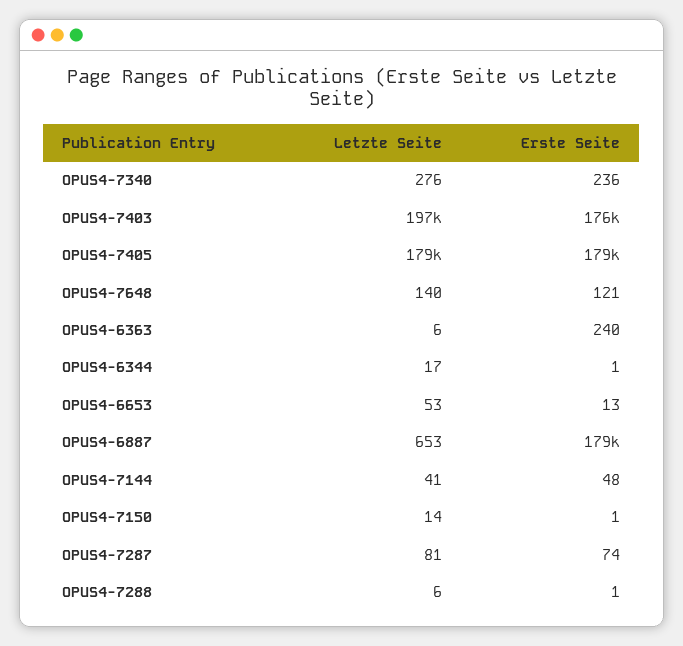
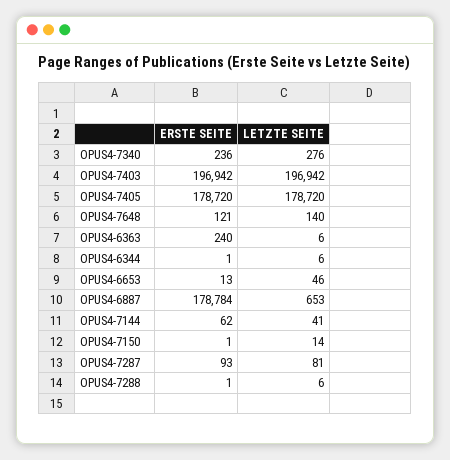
Erste Seite, OPUS4-7403: 176000 -> 196942
Letzte Seite, OPUS4-6344: 17 -> 6
Letzte Seite, OPUS4-6653: 53 -> 46
Erste Seite, OPUS4-7144: 48 -> 62
Erste Seite, OPUS4-7287: 74 -> 93

